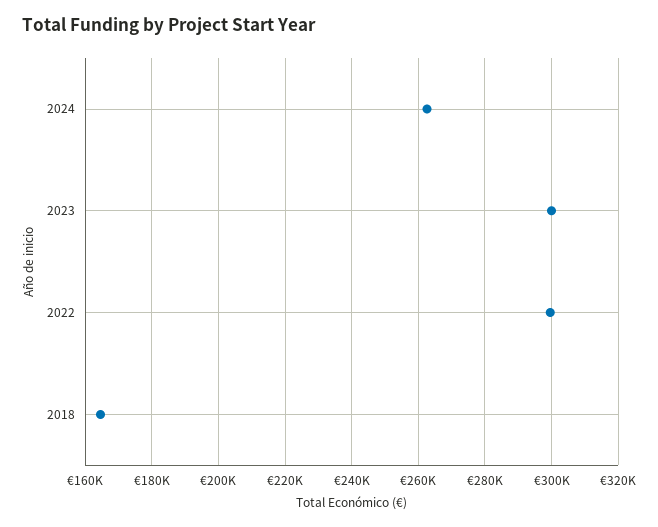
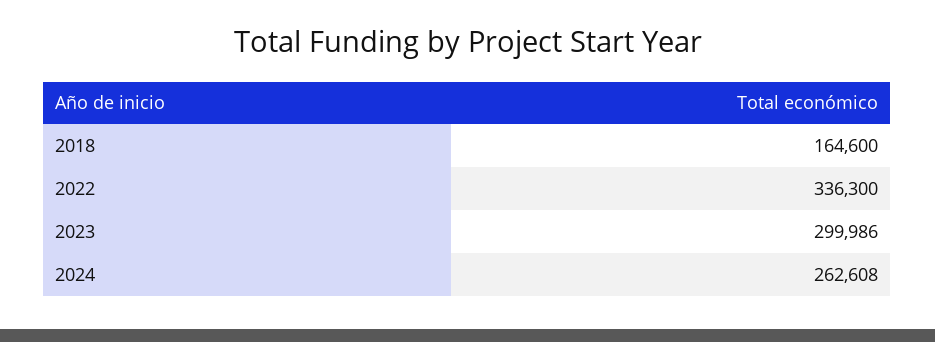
2022: 300000 -> 336300

